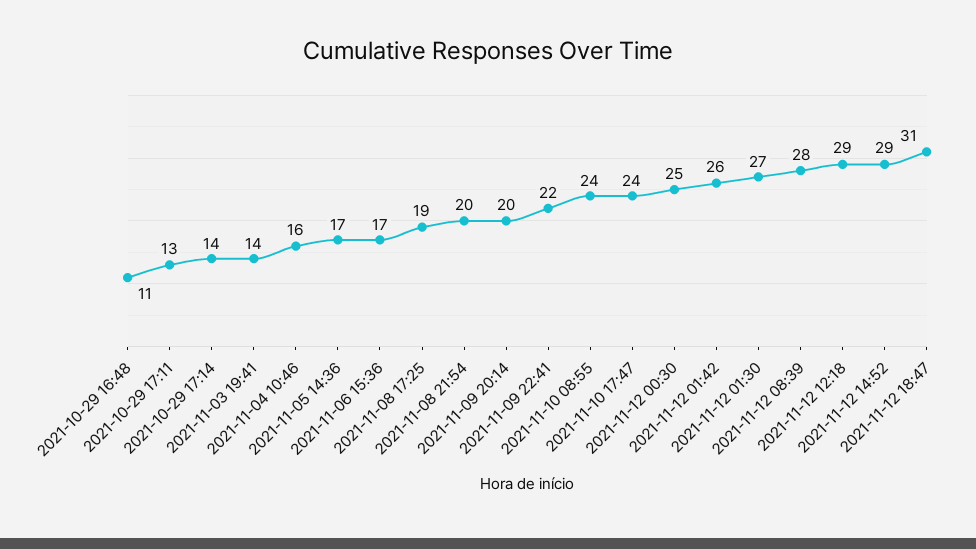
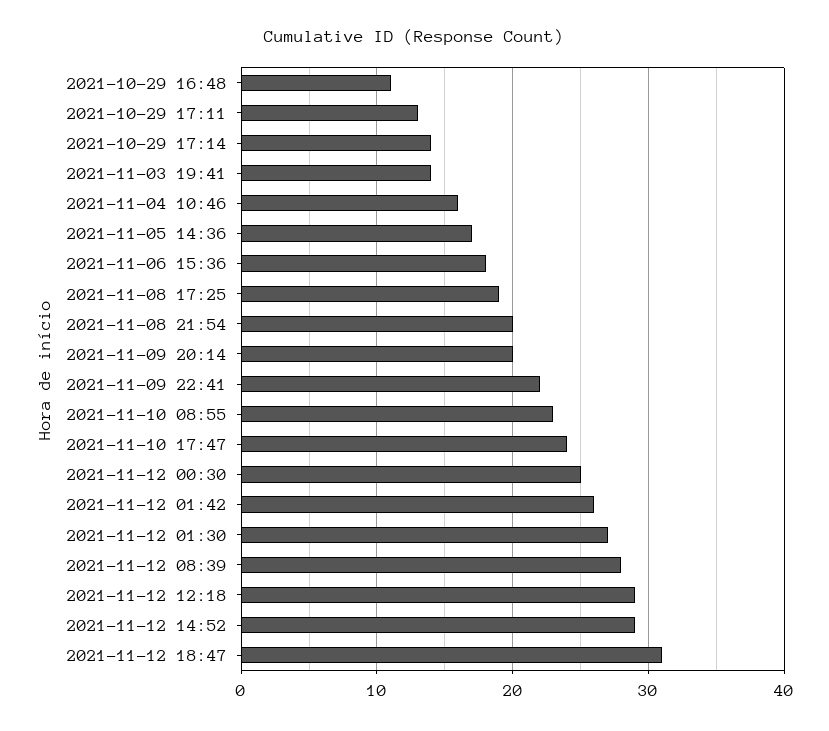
2021-11-06 15:36: 17 -> 18
2021-11-10 08:55: 24 -> 23

